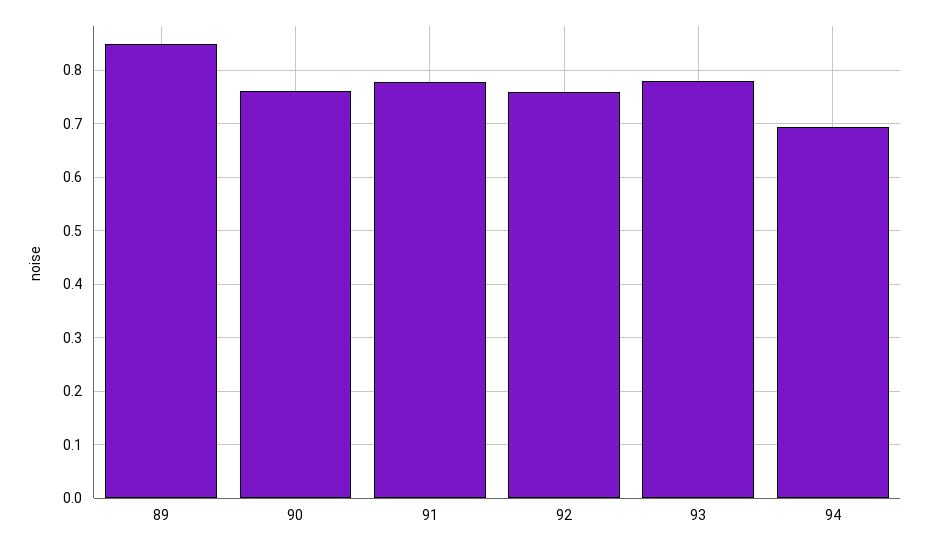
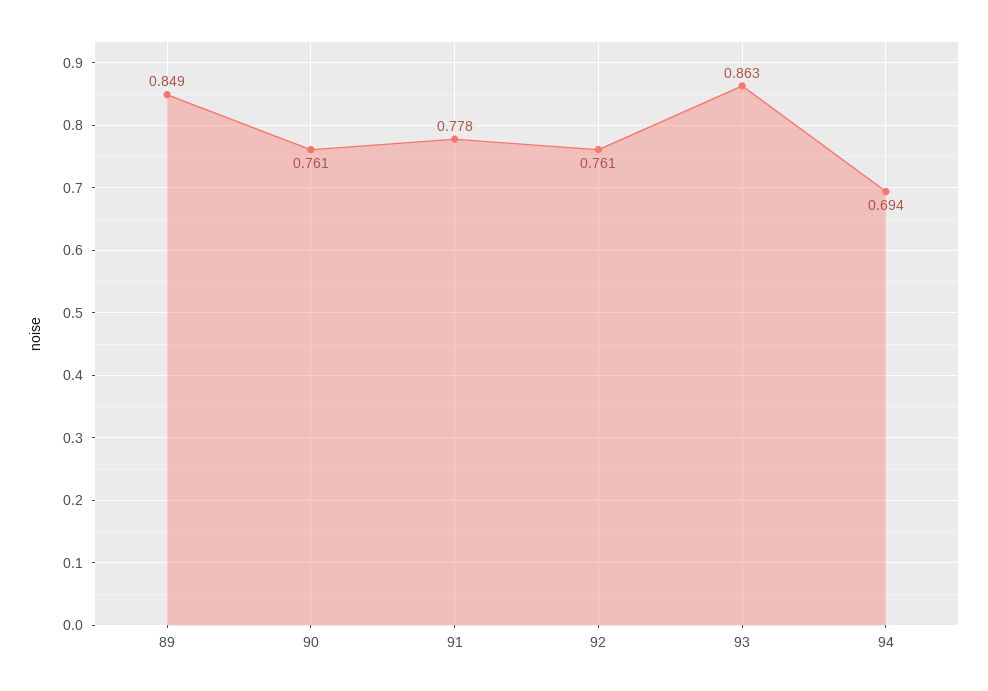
93: 0.78 -> 0.863

